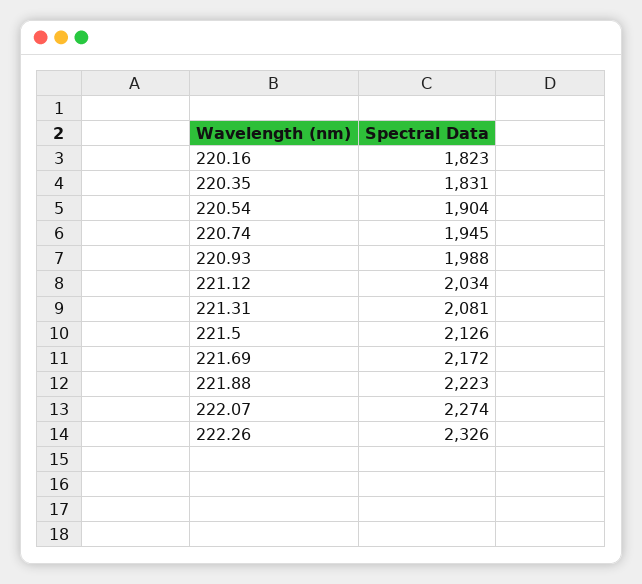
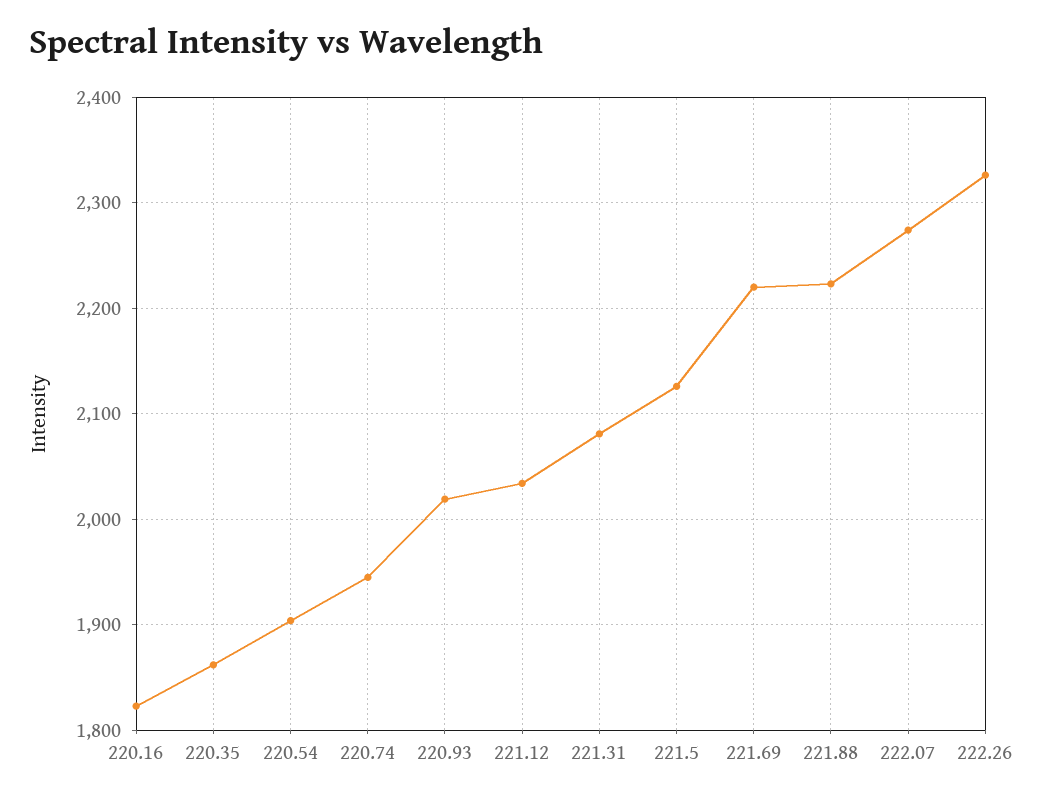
220.35: 1831 -> 1860
220.93: 1988 -> 2020
221.69: 2172 -> 2220

